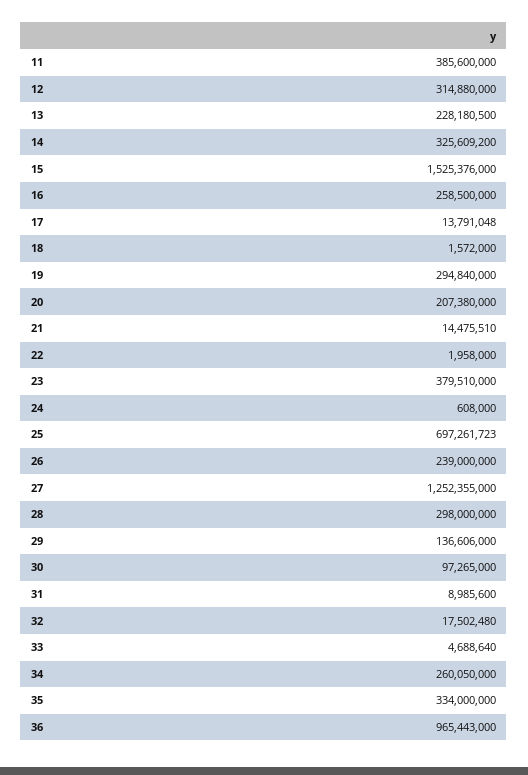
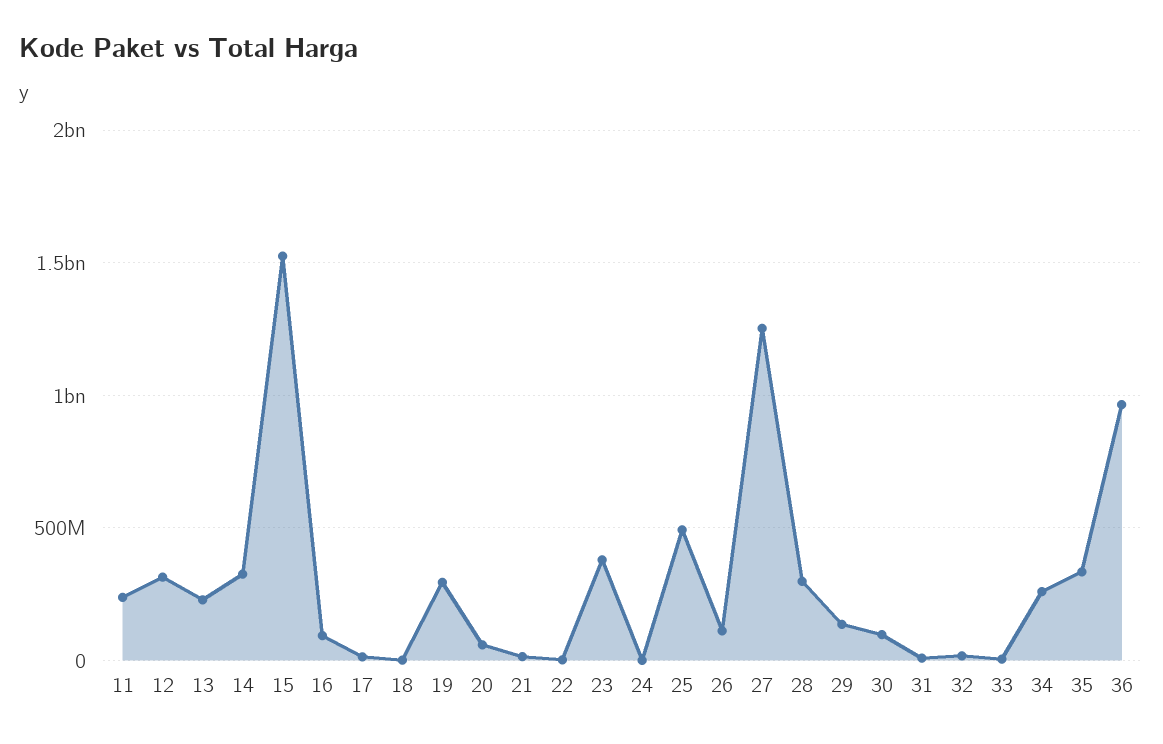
11: 385600000 -> 250000000
16: 258500000 -> 100000000
20: 207380000 -> 50000000
25: 697261723 -> 500000000
26: 239000000 -> 100000000

